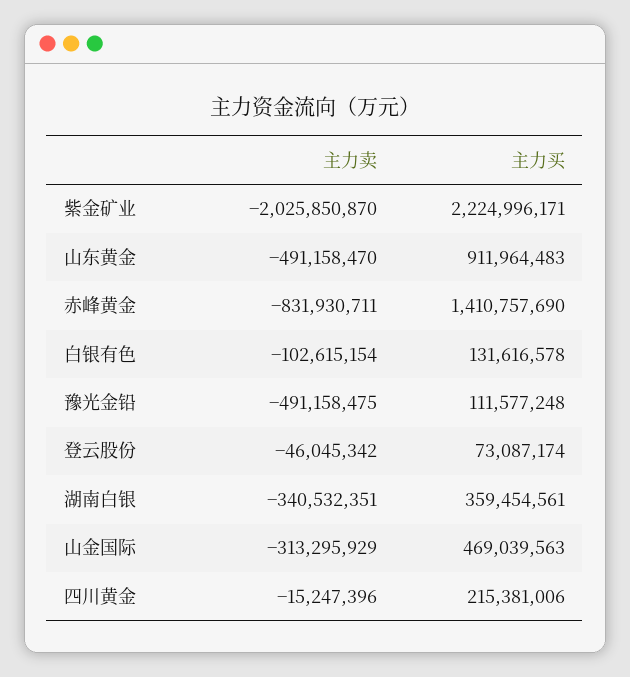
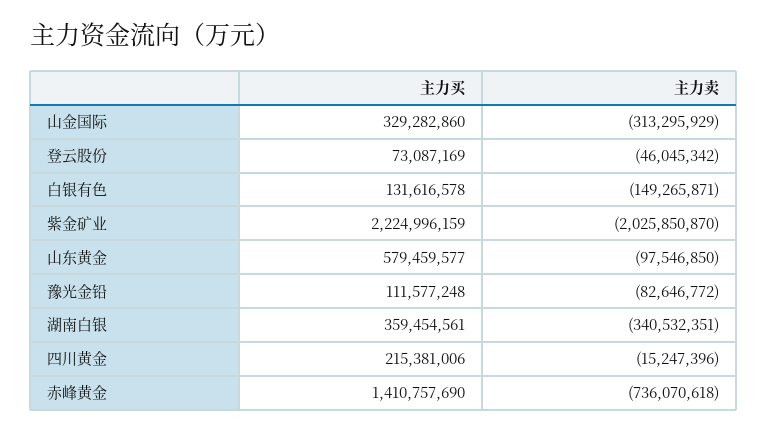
主力买, 紫金矿业: 2224996171 -> 2224996159
主力卖, 山东黄金: -491158470 -> -97546850
主力买, 山东黄金: 911964483 -> 579459577
主力卖, 赤峰黄金: -831930711 -> -736070618
主力卖, 白银有色: -102615154 -> -149265871
主力卖, 豫光金铅: -491158475 -> -82646772
主力买, 登云股份: 73087174 -> 73087169
主力买, 山金国际: 469039563 -> 329282860

